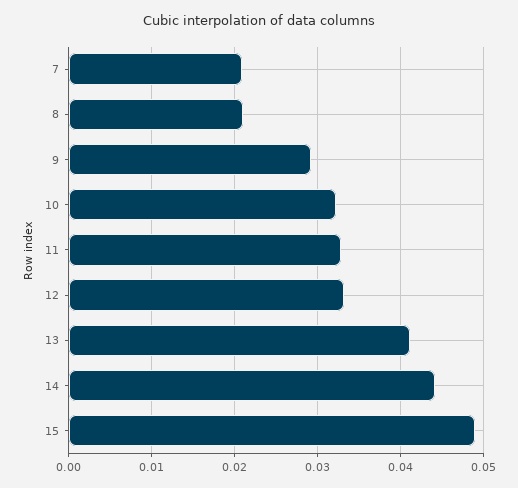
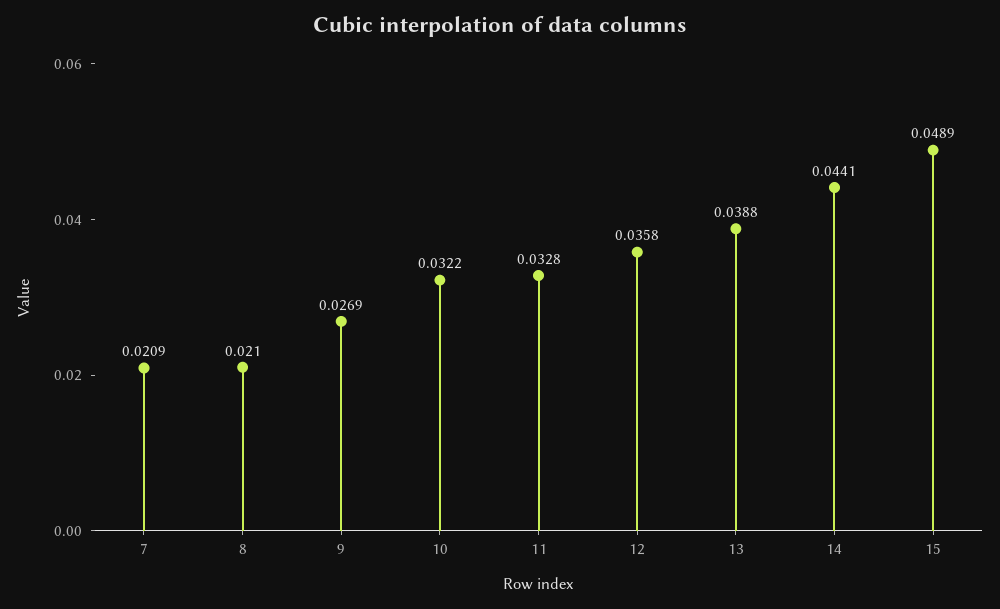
9: 0.029 -> 0.0269
12: 0.033 -> 0.0358
13: 0.041 -> 0.0388

